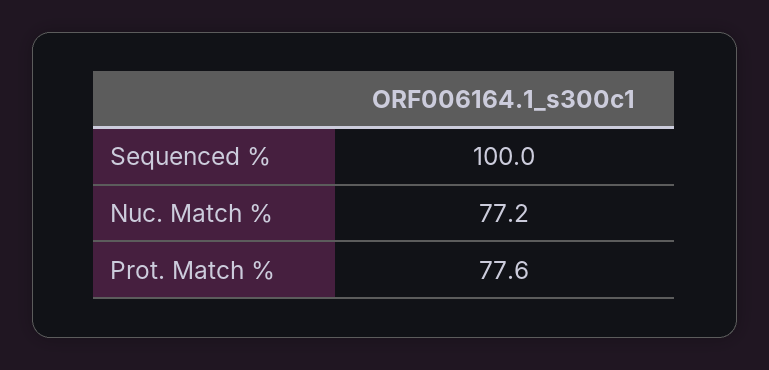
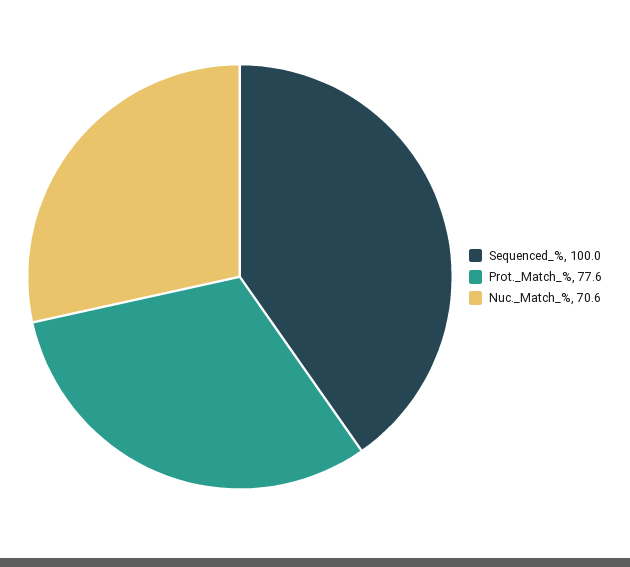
Nuc. Match %: 77.2 -> 70.6

